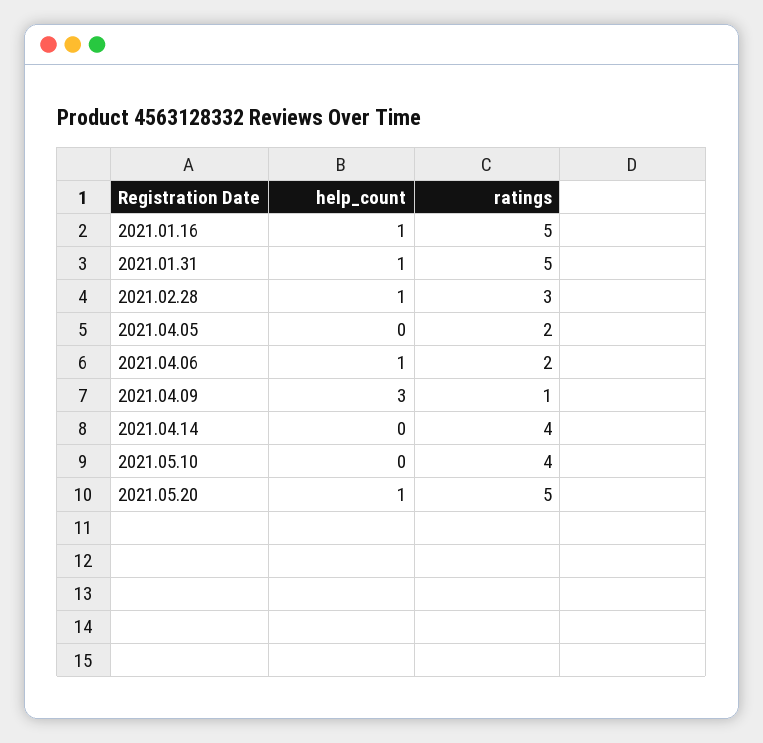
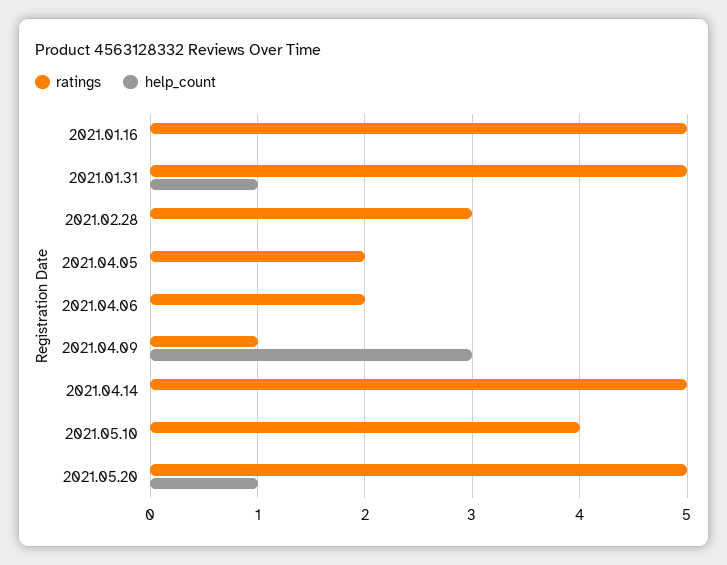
help_count, 2021.01.16: 1 -> 0
help_count, 2021.02.28: 1 -> 0
help_count, 2021.04.06: 1 -> 0
ratings, 2021.04.14: 4 -> 5

